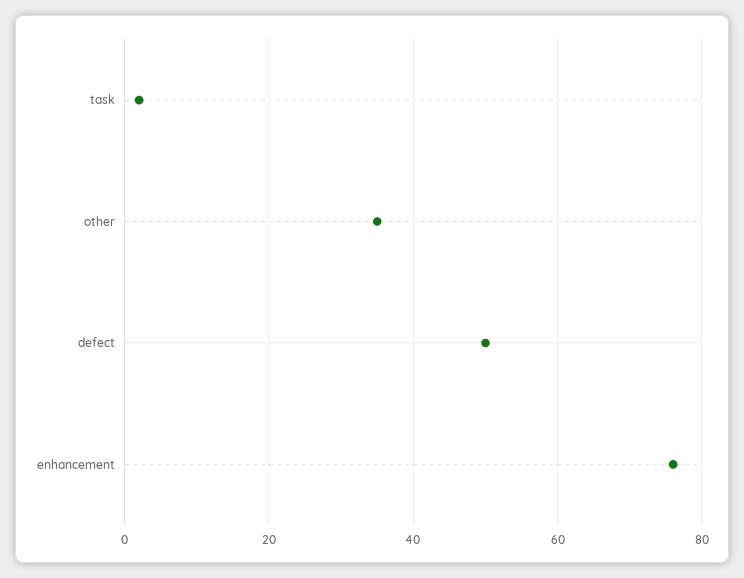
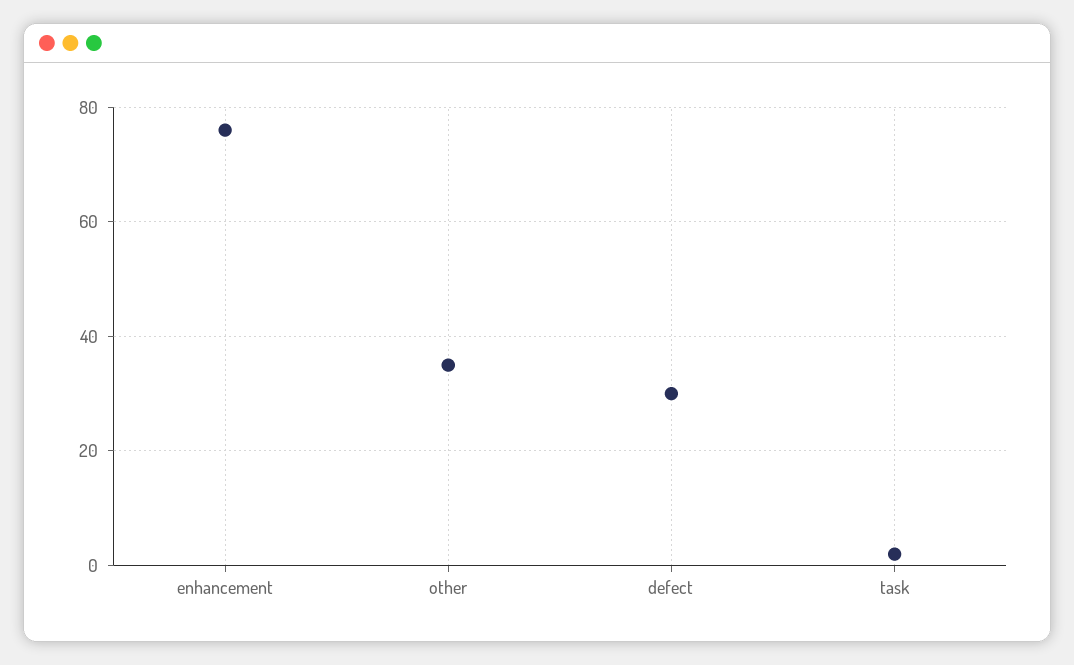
defect: 50 -> 30

